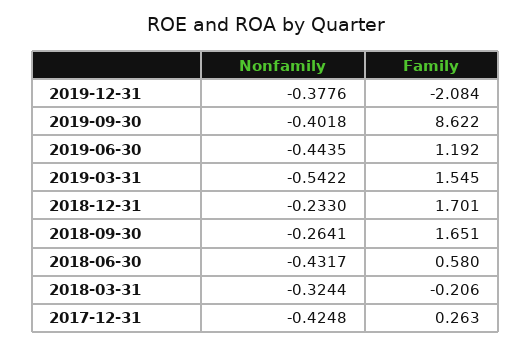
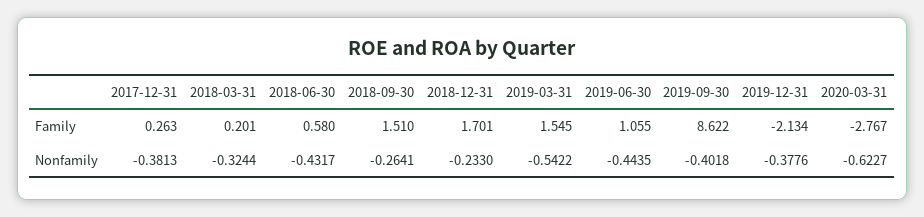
Family, 2019-12-31: -2.084 -> -2.134
Family, 2019-06-30: 1.192 -> 1.055
Family, 2018-09-30: 1.651 -> 1.51
Family, 2018-03-31: -0.206 -> 0.201
Nonfamily, 2017-12-31: -0.4248 -> -0.3813
Family, 2020-03-31: none -> -2.767
Nonfamily, 2020-03-31: none -> -0.6227

